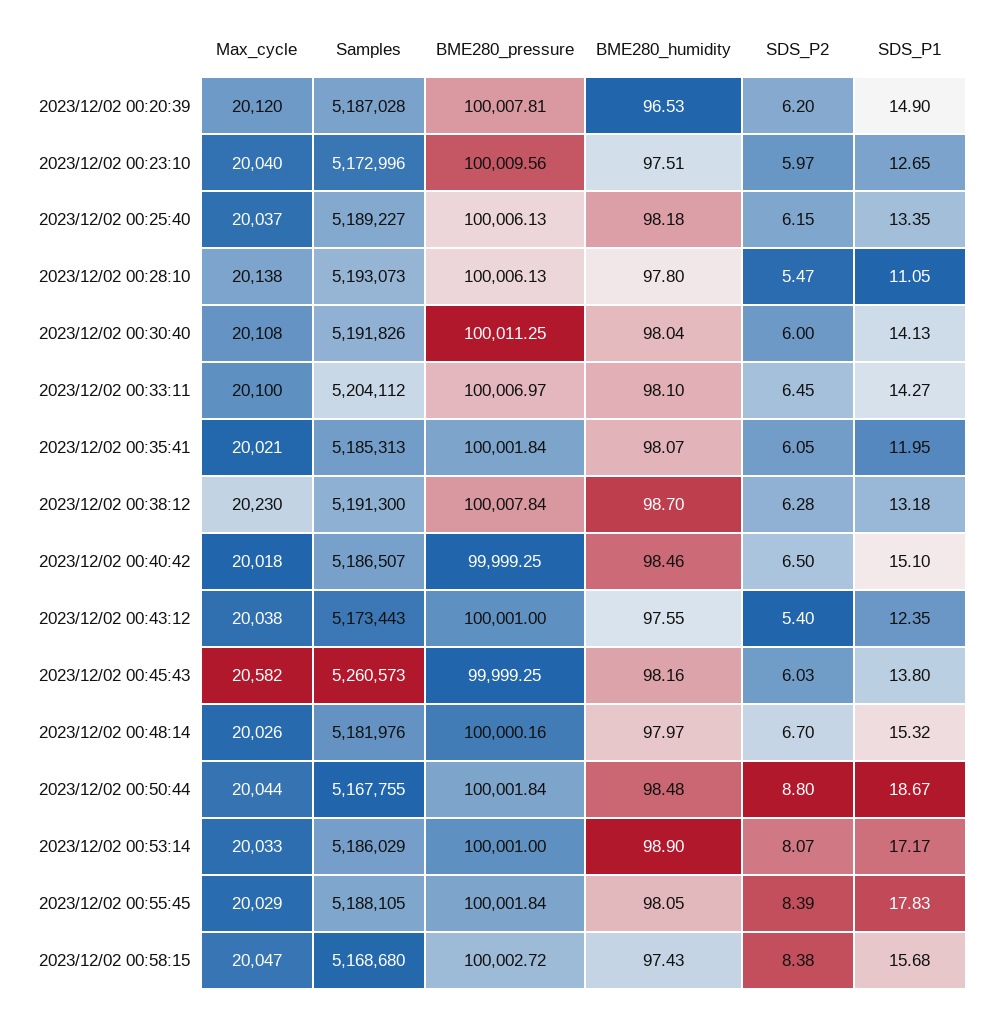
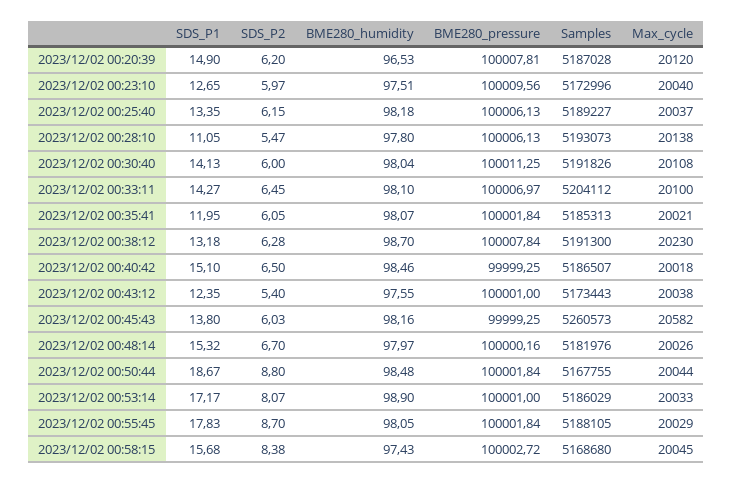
SDS_P2, 2023/12/02 00:55:45: 8.39 -> 8.7
Max_cycle, 2023/12/02 00:58:15: 20047 -> 20045

